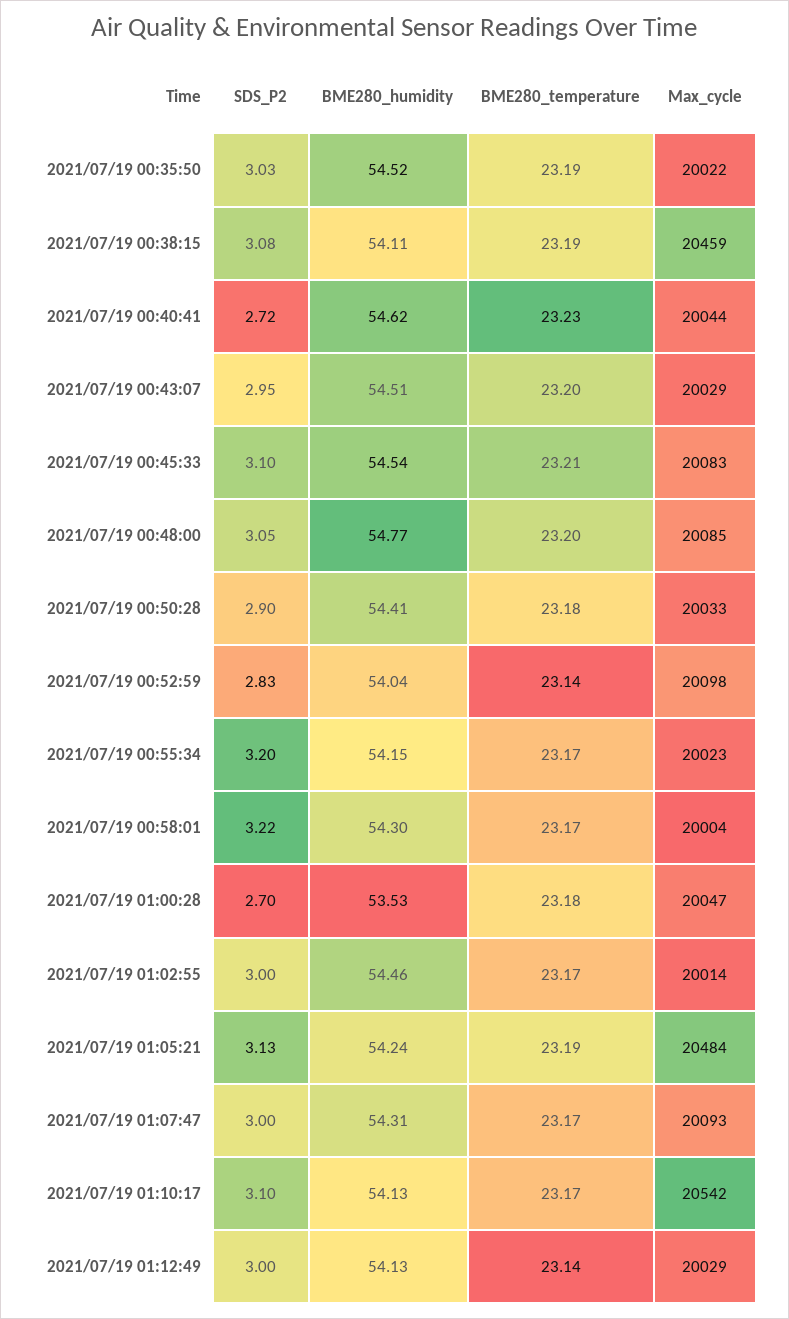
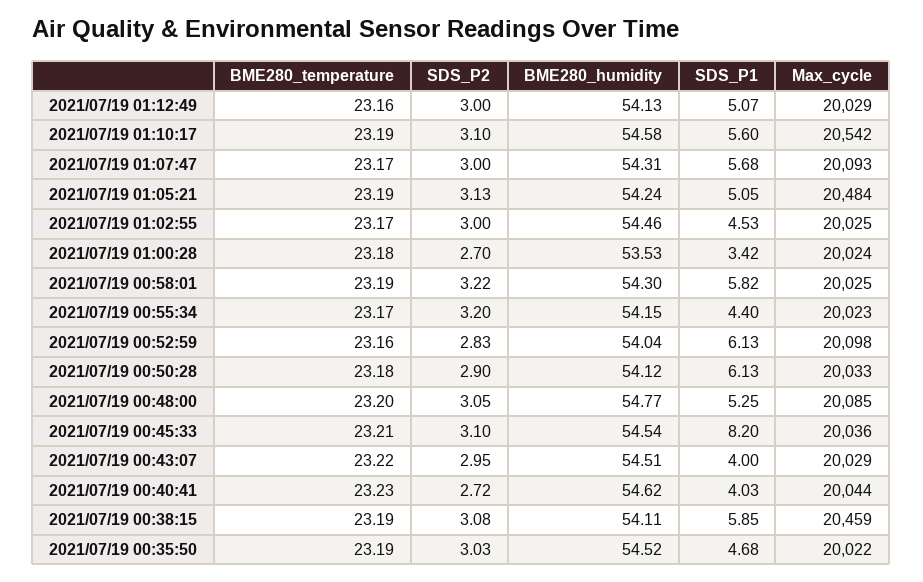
BME280_temperature, 2021/07/19 00:43:07: 23.2 -> 23.22
Max_cycle, 2021/07/19 00:45:33: 20083 -> 20036
BME280_humidity, 2021/07/19 00:50:28: 54.41 -> 54.12
BME280_temperature, 2021/07/19 00:52:59: 23.14 -> 23.16
BME280_temperature, 2021/07/19 00:58:01: 23.17 -> 23.19
Max_cycle, 2021/07/19 00:58:01: 20004 -> 20025
Max_cycle, 2021/07/19 01:00:28: 20047 -> 20024
Max_cycle, 2021/07/19 01:02:55: 20014 -> 20025
BME280_humidity, 2021/07/19 01:10:17: 54.13 -> 54.58
BME280_temperature, 2021/07/19 01:10:17: 23.17 -> 23.19
BME280_temperature, 2021/07/19 01:12:49: 23.14 -> 23.16
SDS_P1, 2021/07/19 01:12:49: none -> 5.07
SDS_P1, 2021/07/19 01:10:17: none -> 5.6
SDS_P1, 2021/07/19 01:07:47: none -> 5.68
SDS_P1, 2021/07/19 01:05:21: none -> 5.05
SDS_P1, 2021/07/19 01:02:55: none -> 4.53
SDS_P1, 2021/07/19 01:00:28: none -> 3.42
SDS_P1, 2021/07/19 00:58:01: none -> 5.82
SDS_P1, 2021/07/19 00:55:34: none -> 4.4
SDS_P1, 2021/07/19 00:52:59: none -> 6.13
SDS_P1, 2021/07/19 00:50:28: none -> 6.13
SDS_P1, 2021/07/19 00:48:00: none -> 5.25
SDS_P1, 2021/07/19 00:45:33: none -> 8.2
SDS_P1, 2021/07/19 00:43:07: none -> 4
SDS_P1, 2021/07/19 00:40:41: none -> 4.03
SDS_P1, 2021/07/19 00:38:15: none -> 5.85
SDS_P1, 2021/07/19 00:35:50: none -> 4.68

